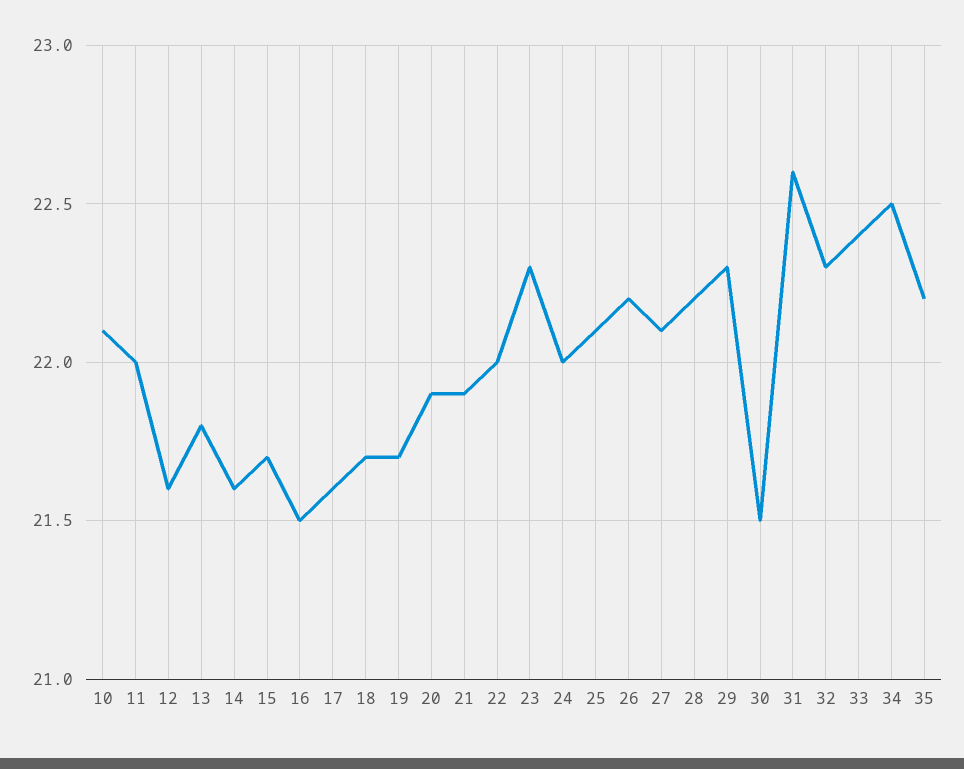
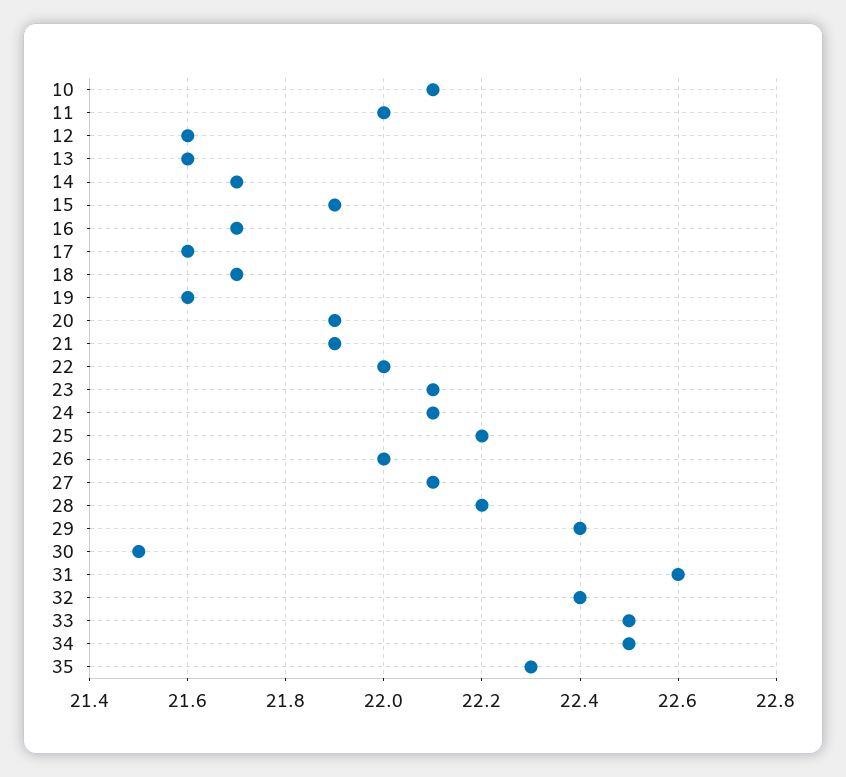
13: 21.8 -> 21.6
14: 21.6 -> 21.7
15: 21.7 -> 21.9
16: 21.5 -> 21.7
19: 21.7 -> 21.6
23: 22.3 -> 22.1
24: 22 -> 22.1
25: 22.1 -> 22.2
26: 22.2 -> 22
29: 22.3 -> 22.4
32: 22.3 -> 22.4
33: 22.4 -> 22.5
35: 22.2 -> 22.3

